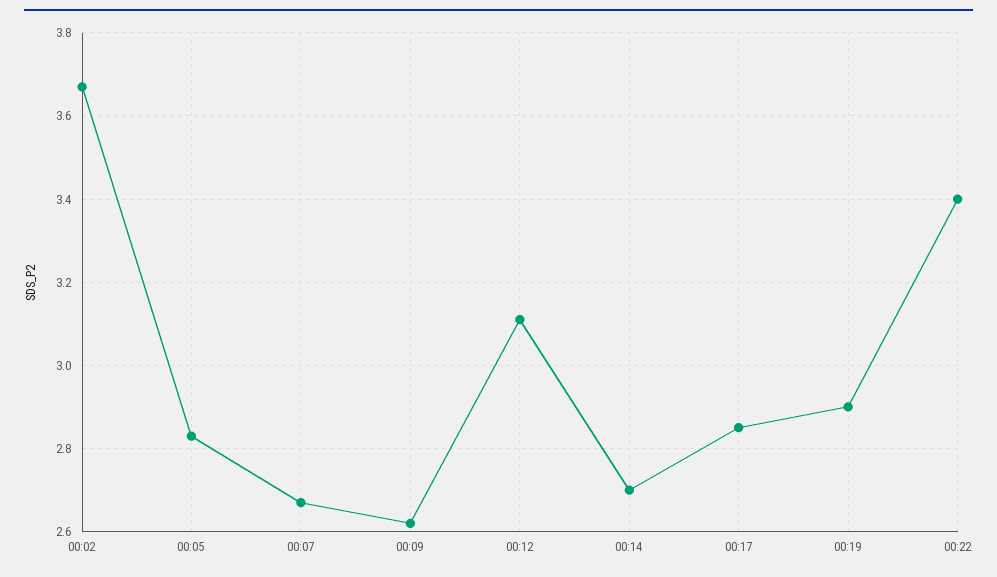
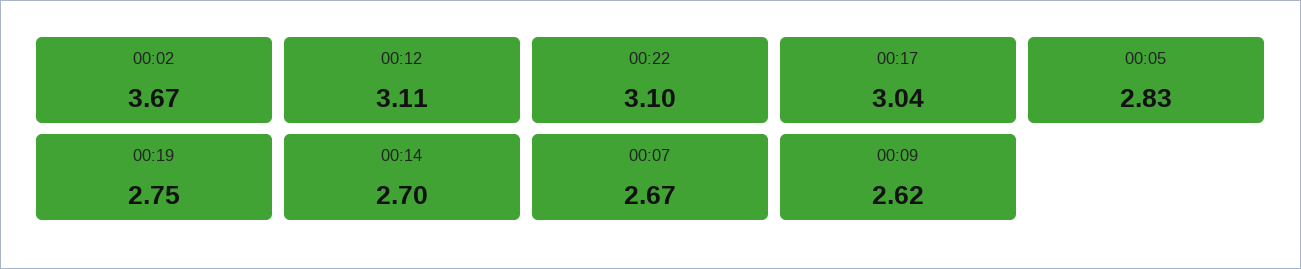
00:17: 2.85 -> 3.04
00:19: 2.9 -> 2.75
00:22: 3.4 -> 3.1

